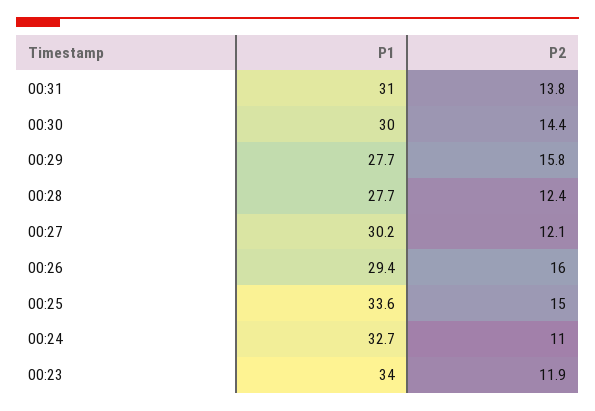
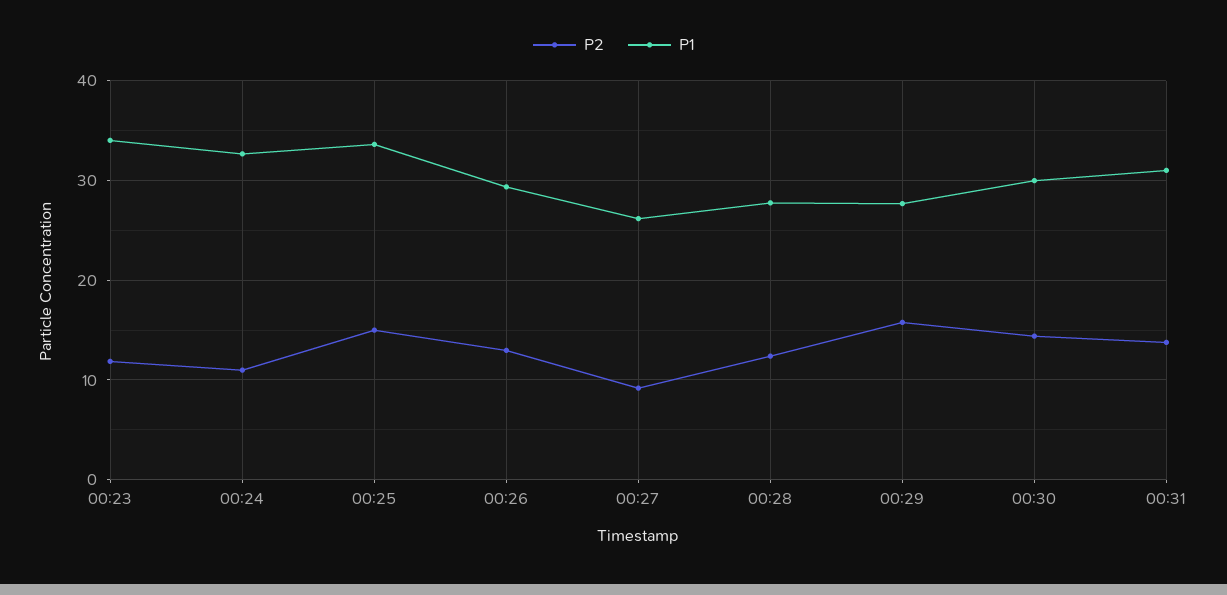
P1, 00:27: 30.2 -> 26
P2, 00:27: 12.1 -> 9
P2, 00:26: 16 -> 13

